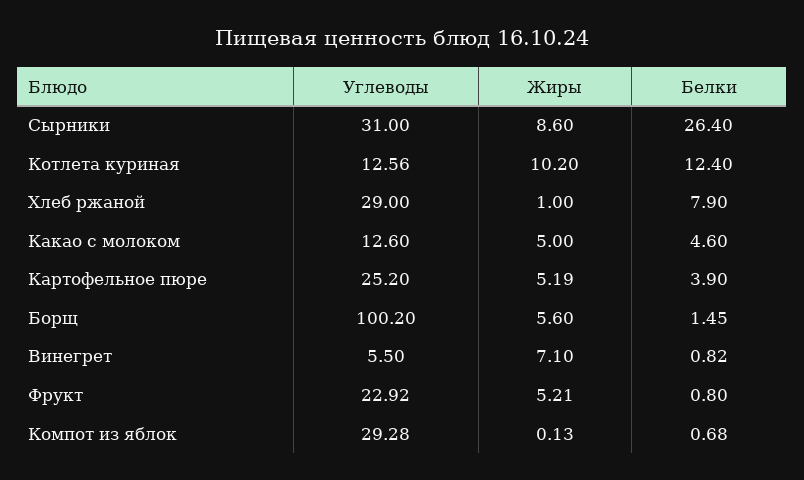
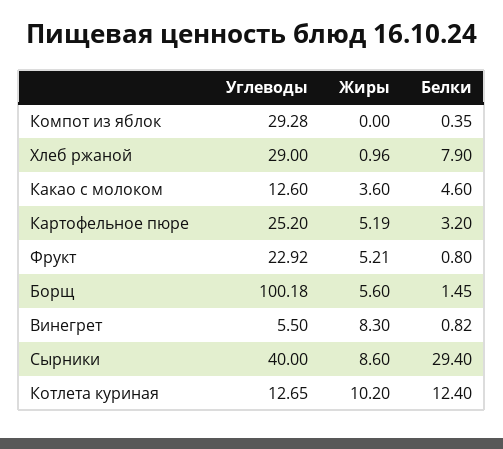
Углеводы, Сырники: 31 -> 40
Белки, Сырники: 26.4 -> 29.4
Углеводы, Котлета куриная: 12.56 -> 12.65
Жиры, Хлеб ржаной: 1 -> 0.96
Жиры, Какао с молоком: 5 -> 3.6
Белки, Картофельное пюре: 3.9 -> 3.2
Углеводы, Борщ: 100.2 -> 100.18
Жиры, Винегрет: 7.1 -> 8.3
Жиры, Компот из яблок: 0.13 -> 0
Белки, Компот из яблок: 0.68 -> 0.35

